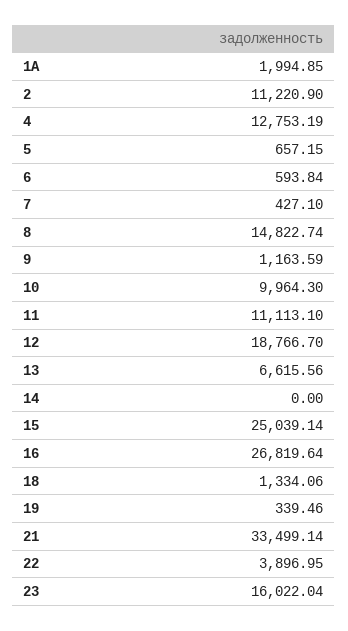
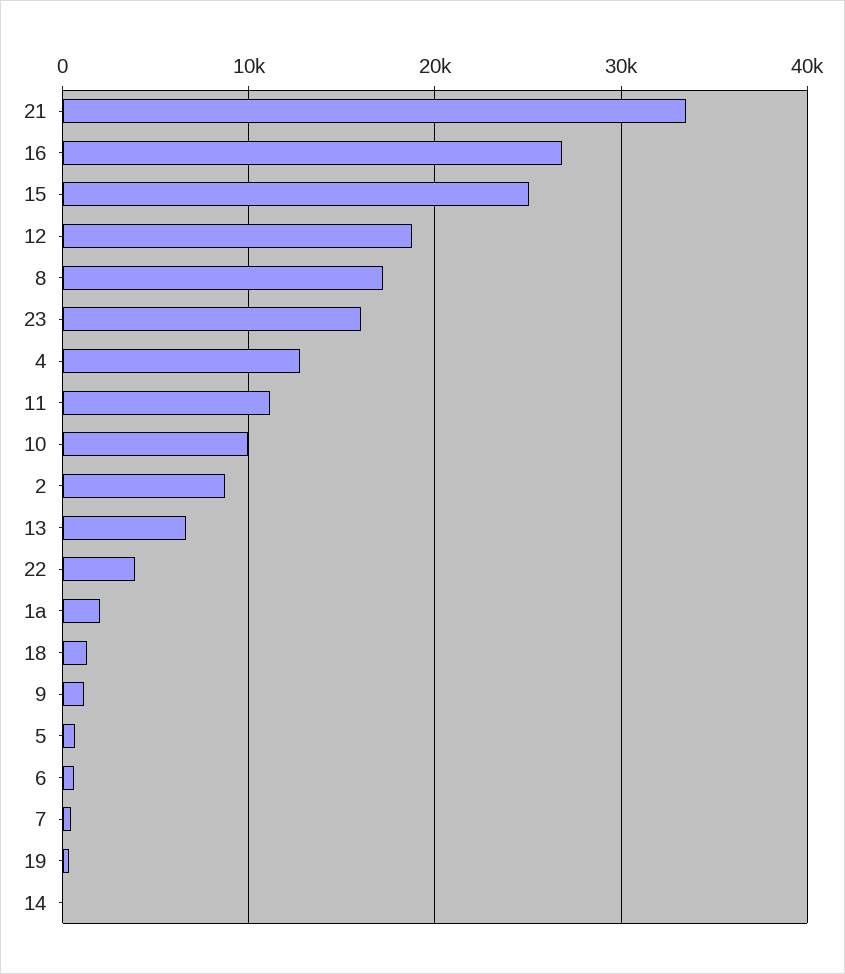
2: 11220.9 -> 9000
8: 14822.74 -> 17000

